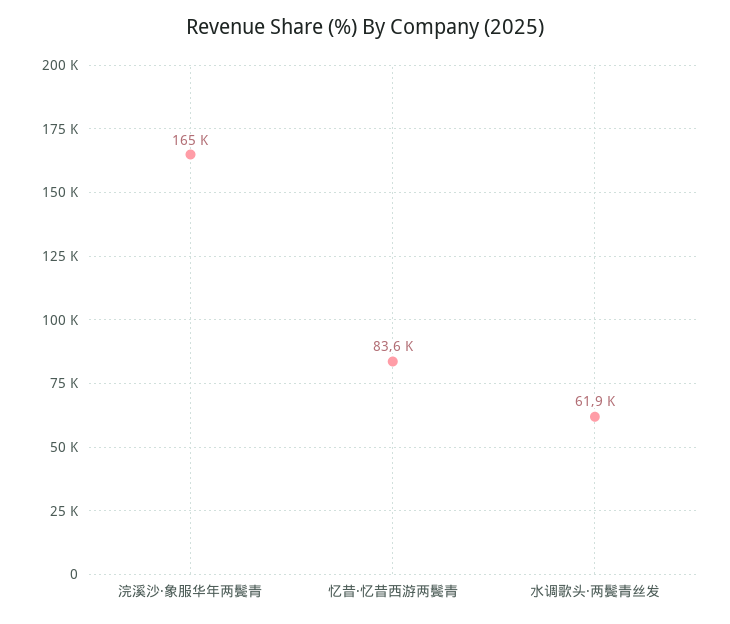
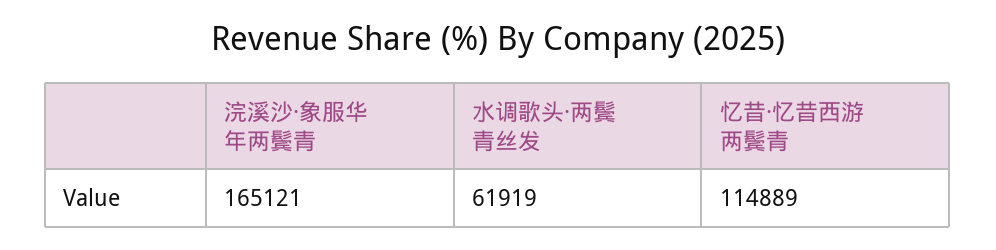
忆昔·忆昔西游两鬓青: 83600 -> 114889

